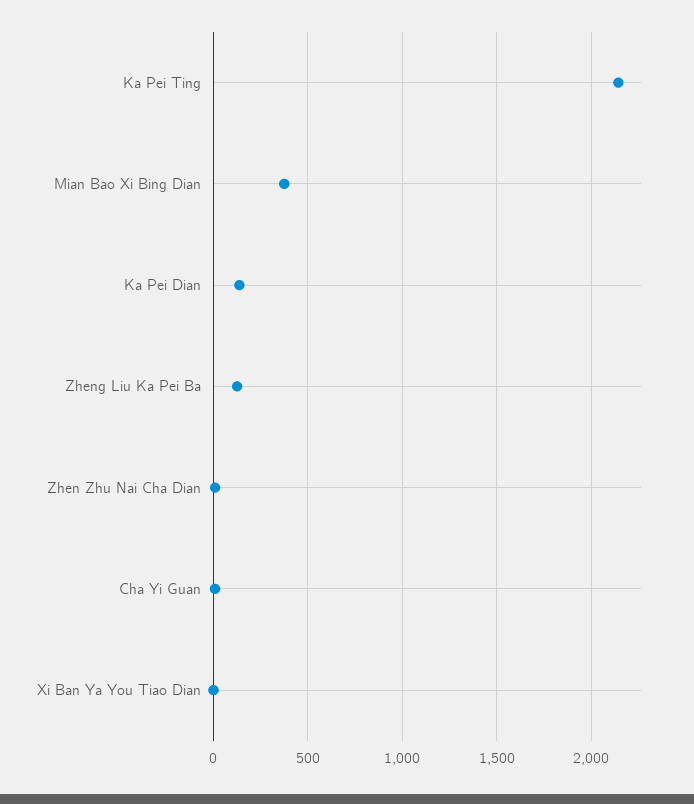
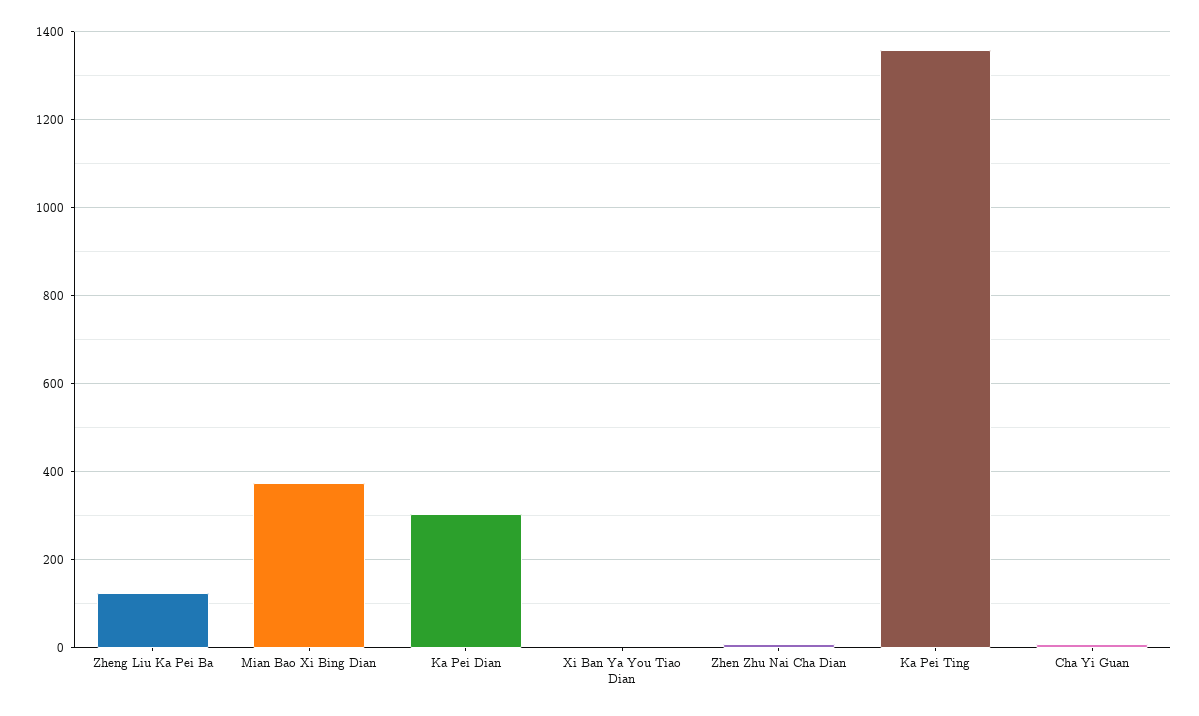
Ka Pei Ting: 2150 -> 1360
Ka Pei Dian: 150 -> 300

